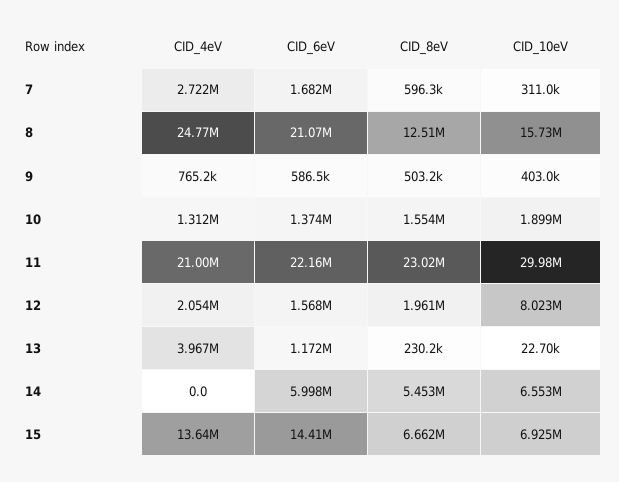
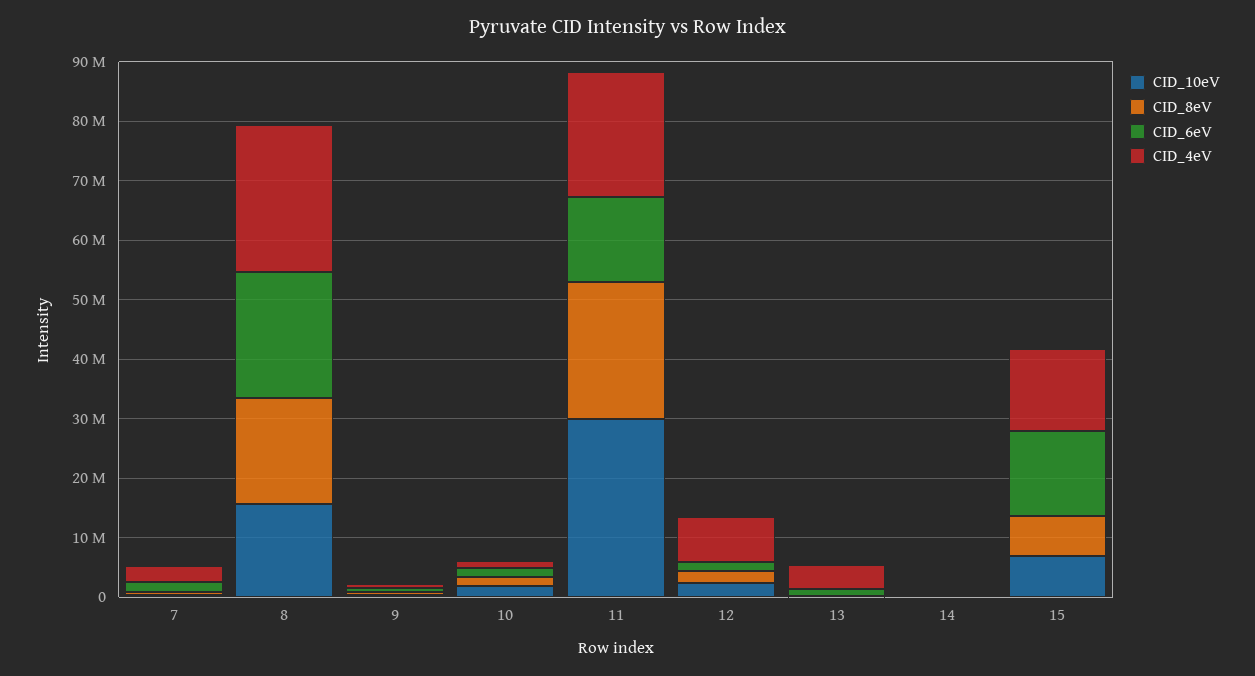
CID_8eV, 8: 12510000 -> 18000000
CID_6eV, 11: 22160000 -> 14000000
CID_4eV, 12: 2054000 -> 8000000
CID_10eV, 12: 8023000 -> 2000000
CID_6eV, 14: 5998000 -> 0
CID_8eV, 14: 5453000 -> 0
CID_10eV, 14: 6553000 -> 0

